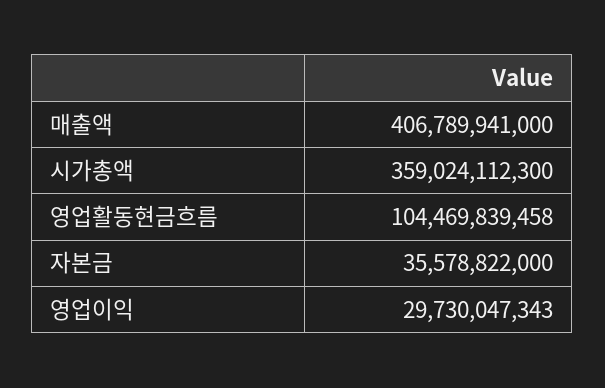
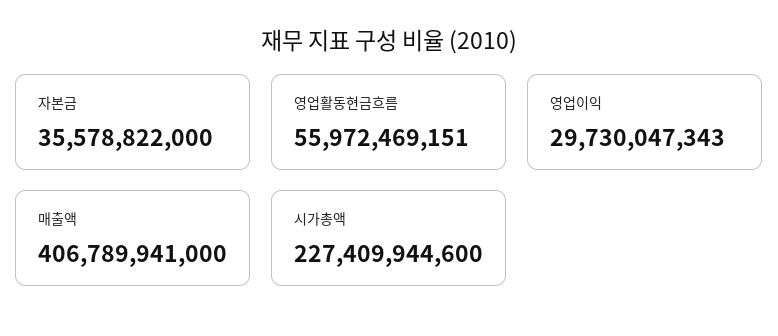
시가총액: 359024112300 -> 227409944600
영업활동현금흐름: 104469839458 -> 55972469151

